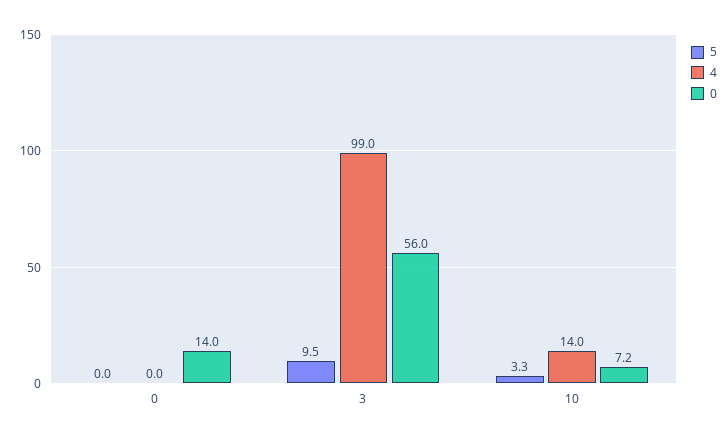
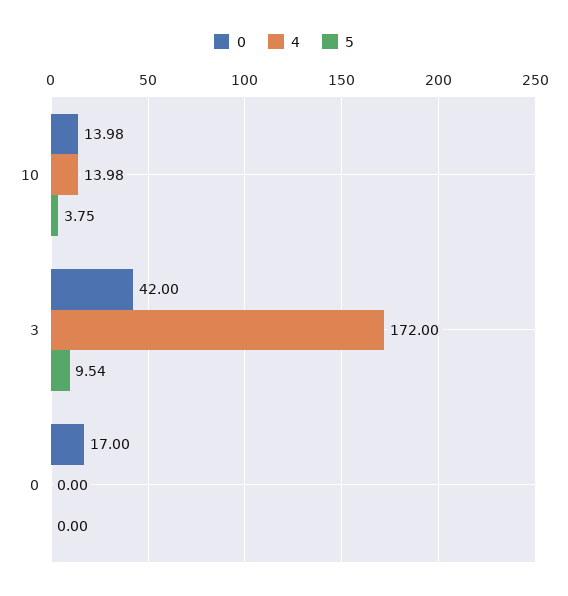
0, 0: 14 -> 17
4, 3: 99 -> 172
0, 3: 56 -> 42
5, 10: 3.3 -> 3.75
0, 10: 7.2 -> 13.98

